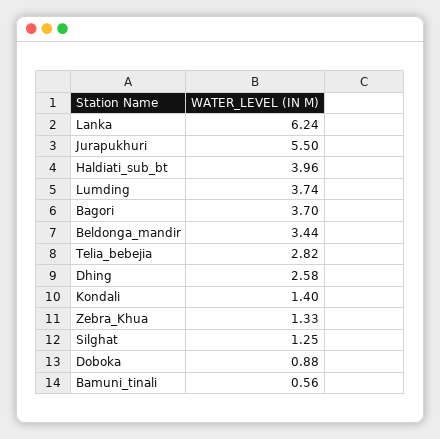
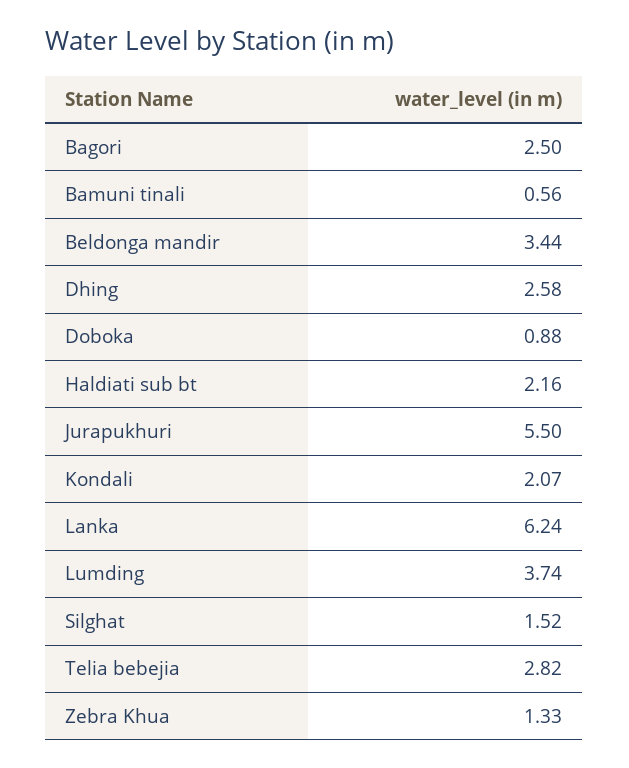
Haldiati_sub_bt: 3.96 -> 2.16
Bagori: 3.7 -> 2.5
Kondali: 1.4 -> 2.07
Silghat: 1.25 -> 1.52

